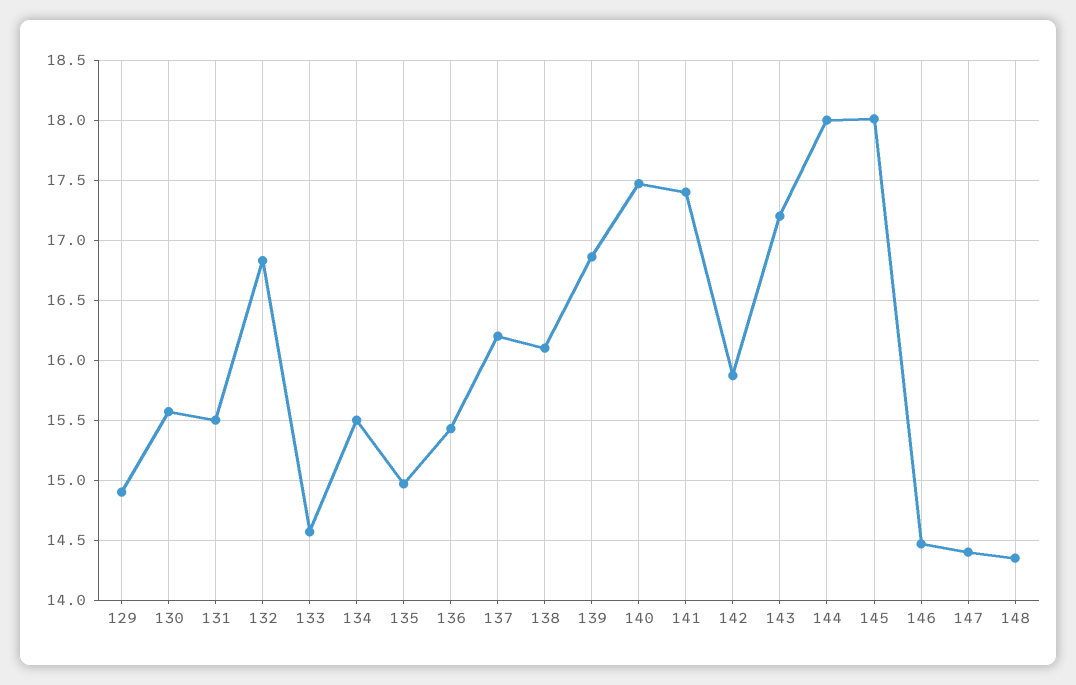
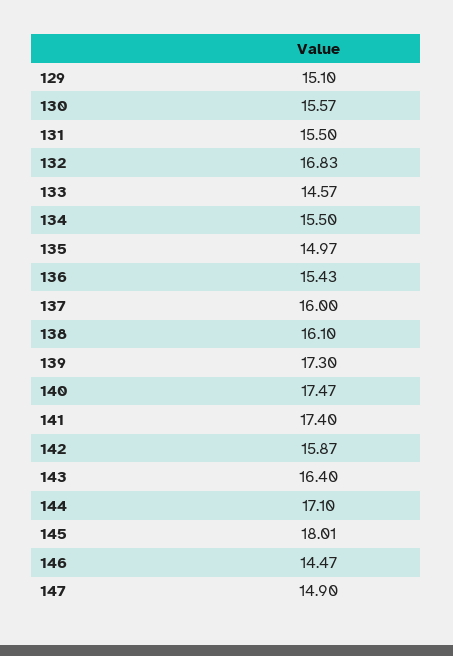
129: 14.9 -> 15.1
137: 16.2 -> 16
139: 16.85 -> 17.3
143: 17.2 -> 16.4
144: 18 -> 17.1
147: 14.4 -> 14.9
148: 14.35 -> none

